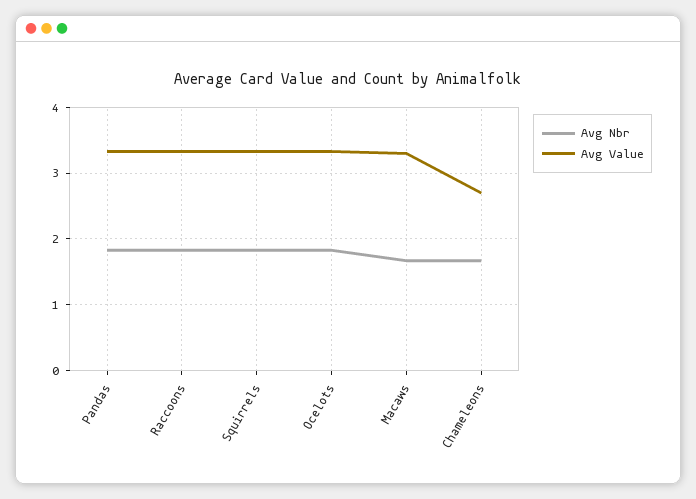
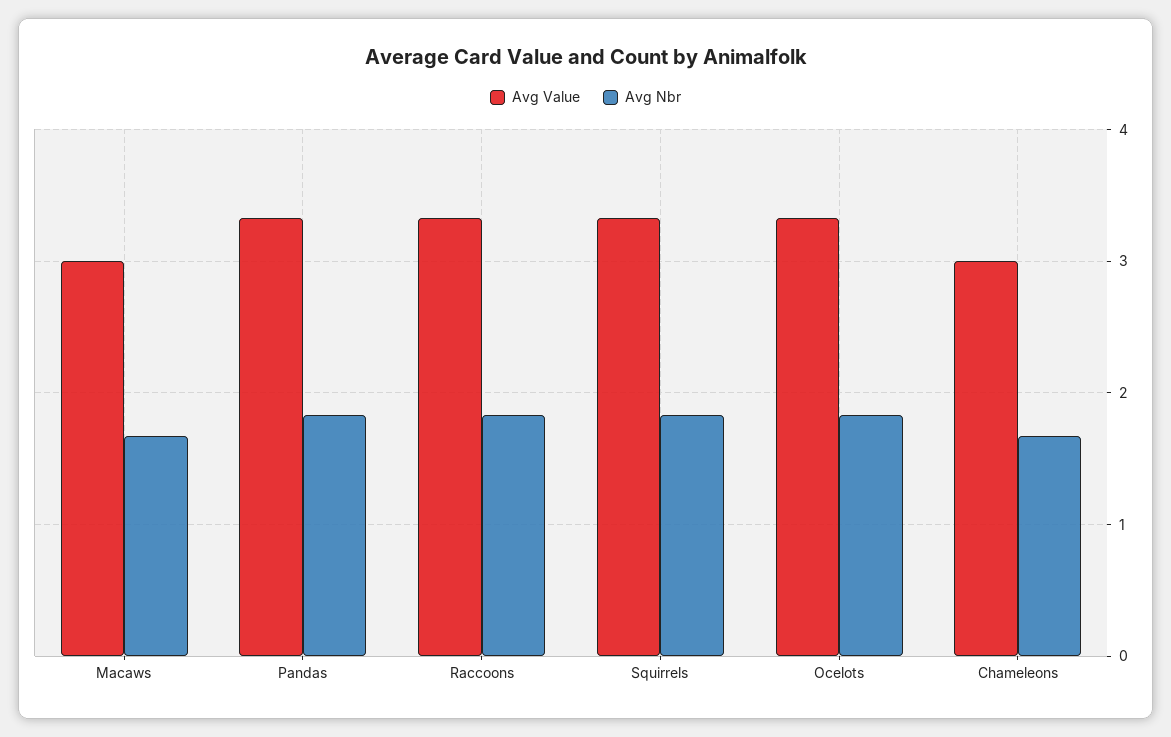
Avg Value, Macaws: 3.3 -> 3
Avg Value, Chameleons: 2.7 -> 3

